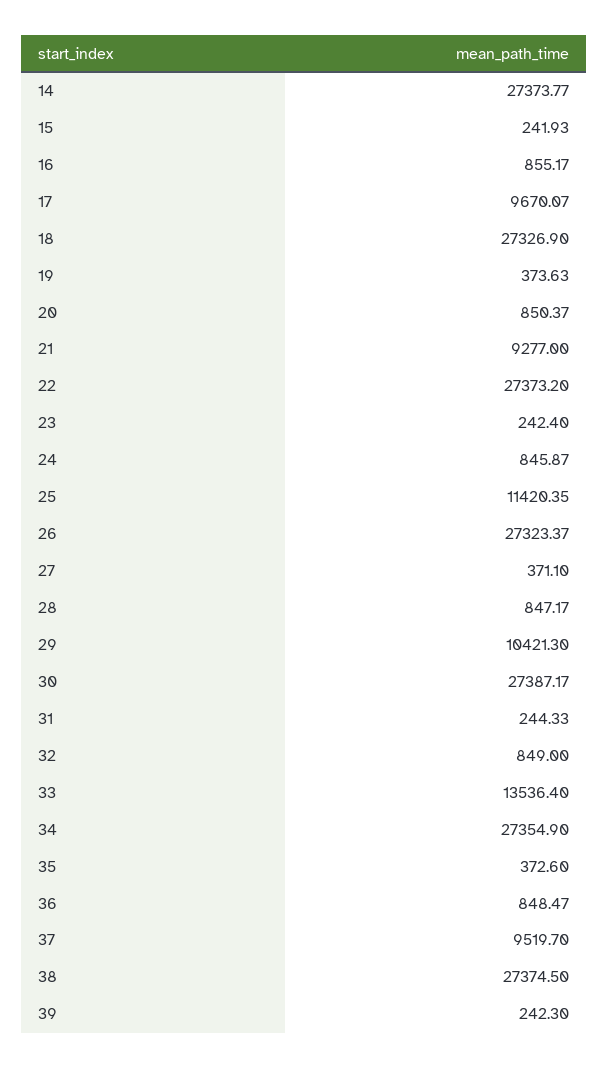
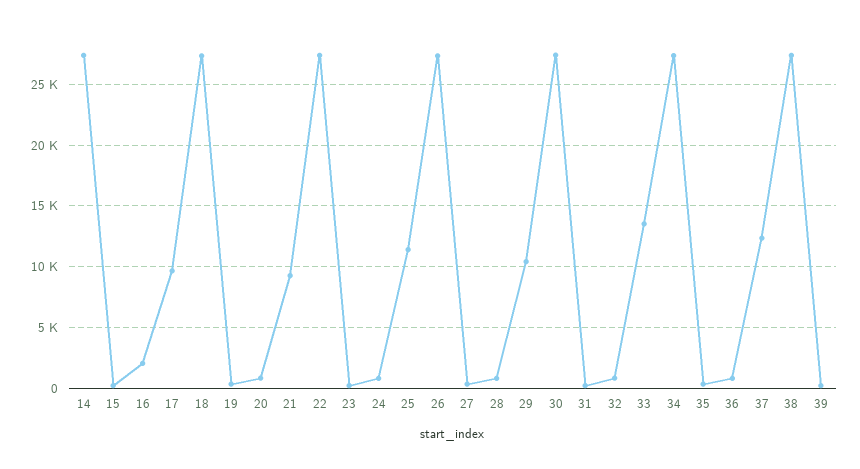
16: 855.17 -> 2000
37: 9519.7 -> 12500

